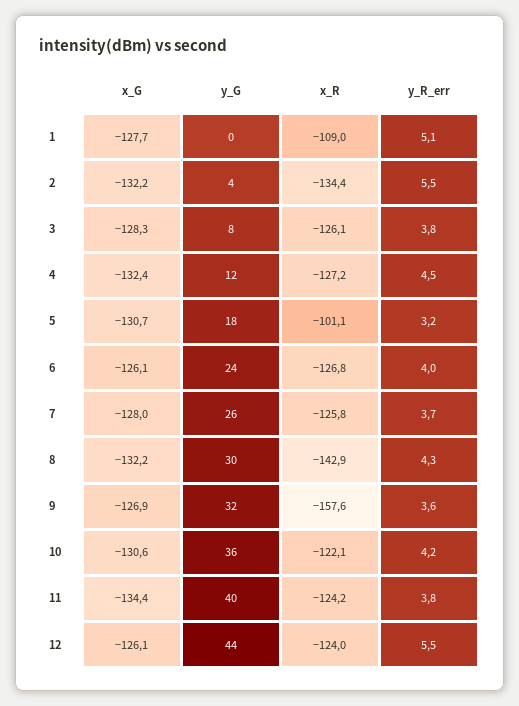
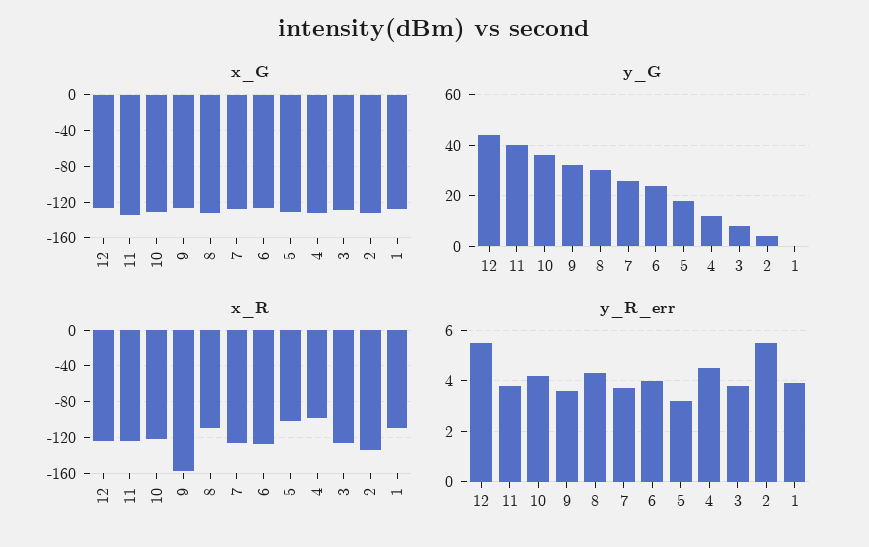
y_R_err, 1: 5.1 -> 4
x_R, 4: -127.2 -> -100
x_R, 8: -142.9 -> -110

